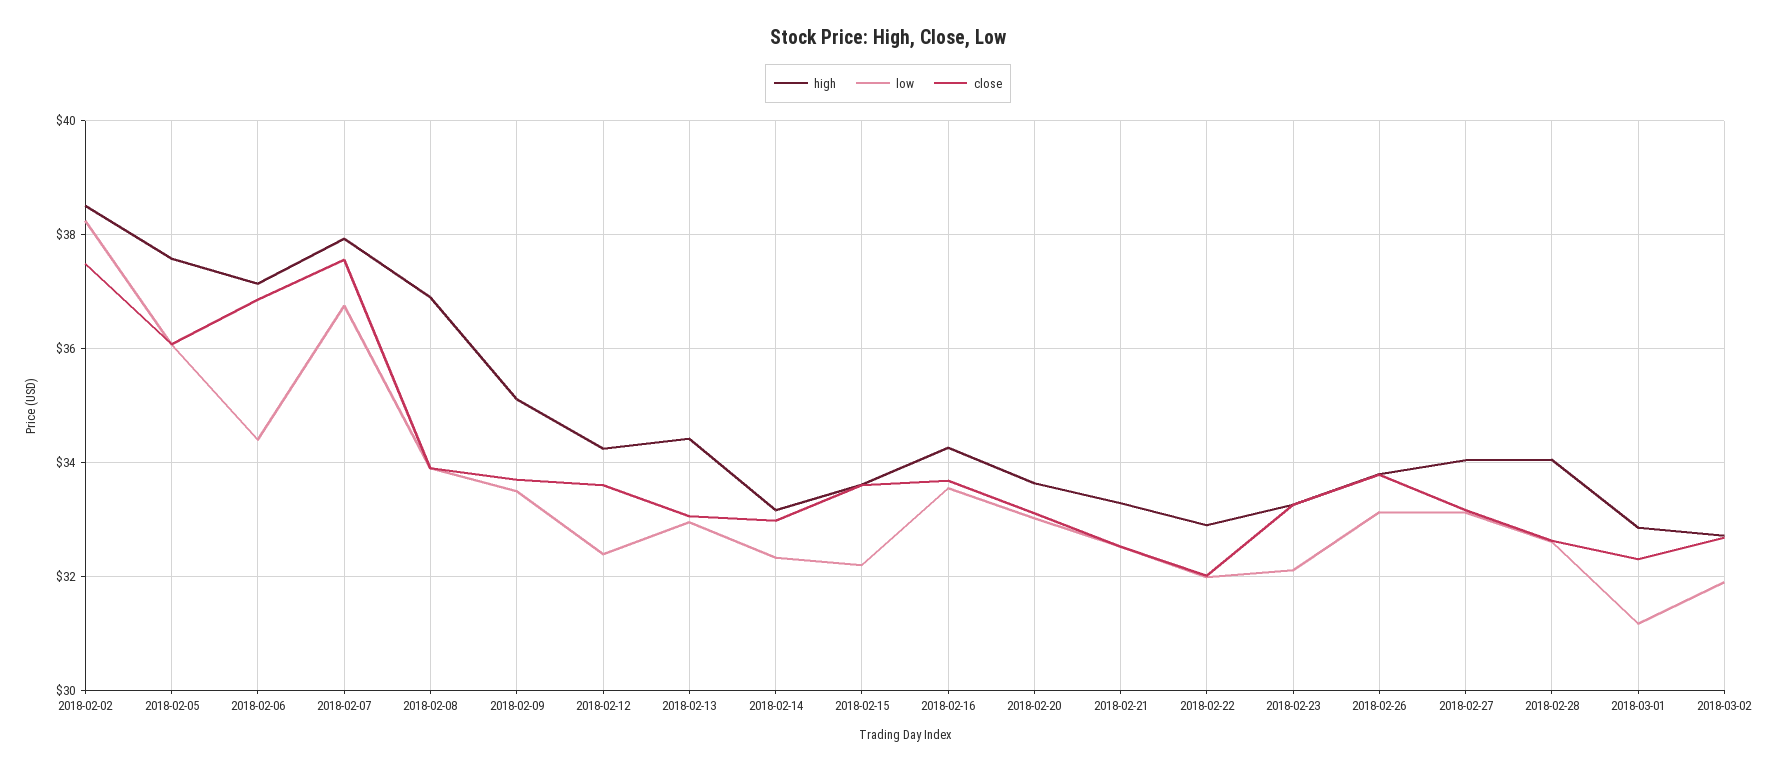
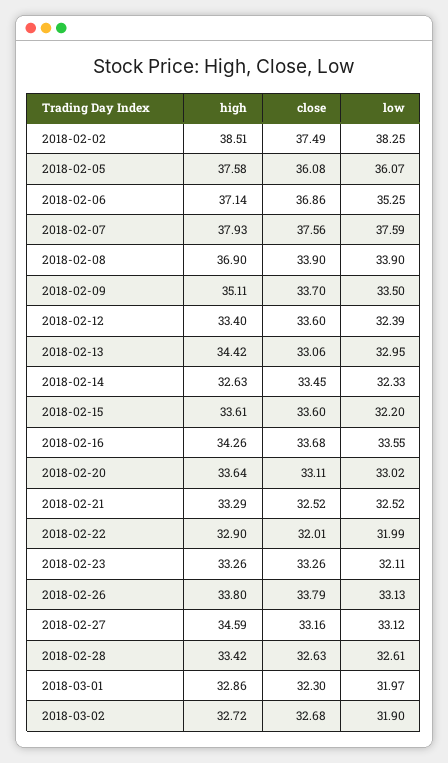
low, 2018-02-06: 34.4 -> 35.25
low, 2018-02-07: 36.8 -> 37.59
high, 2018-02-12: 34.2 -> 33.4
high, 2018-02-14: 33.2 -> 32.63
close, 2018-02-14: 33 -> 33.45
high, 2018-02-27: 34 -> 34.59
high, 2018-02-28: 34 -> 33.42
low, 2018-03-01: 31.2 -> 31.97

